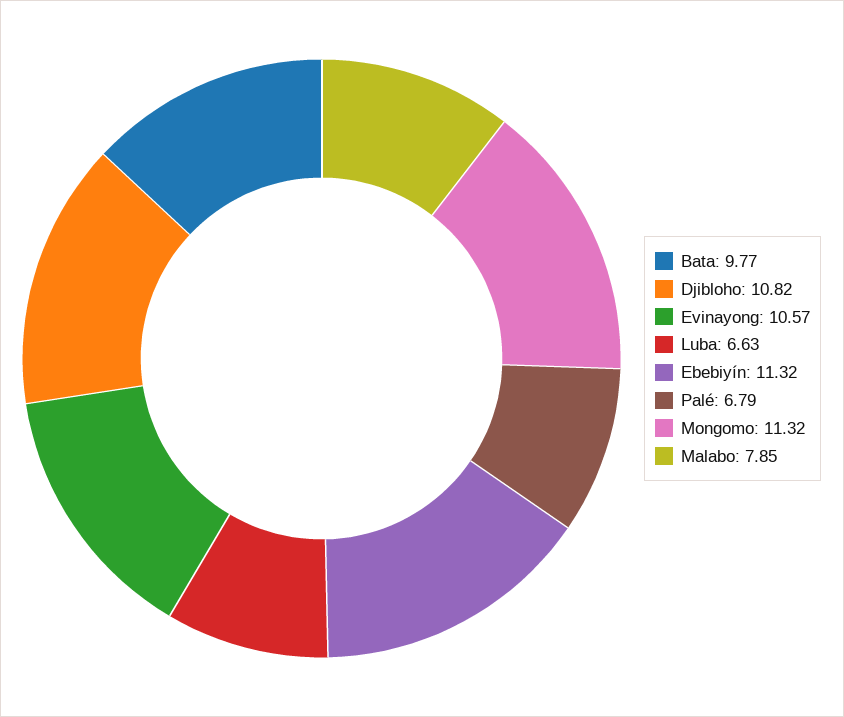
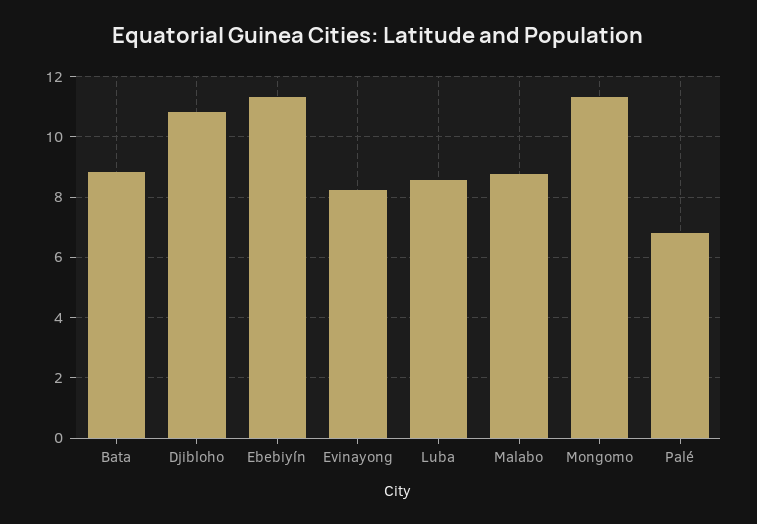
Bata: 9.77 -> 8.8
Evinayong: 10.57 -> 8.2
Luba: 6.63 -> 8.6
Malabo: 7.85 -> 8.8

